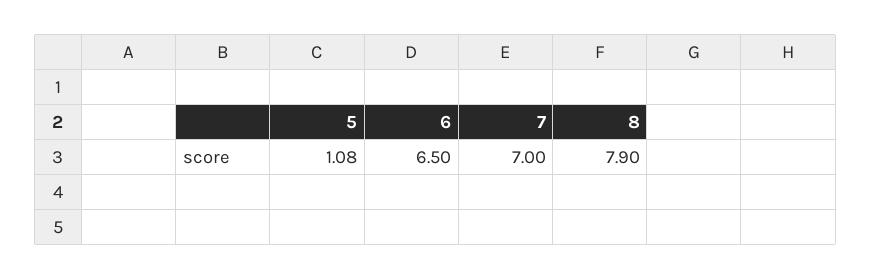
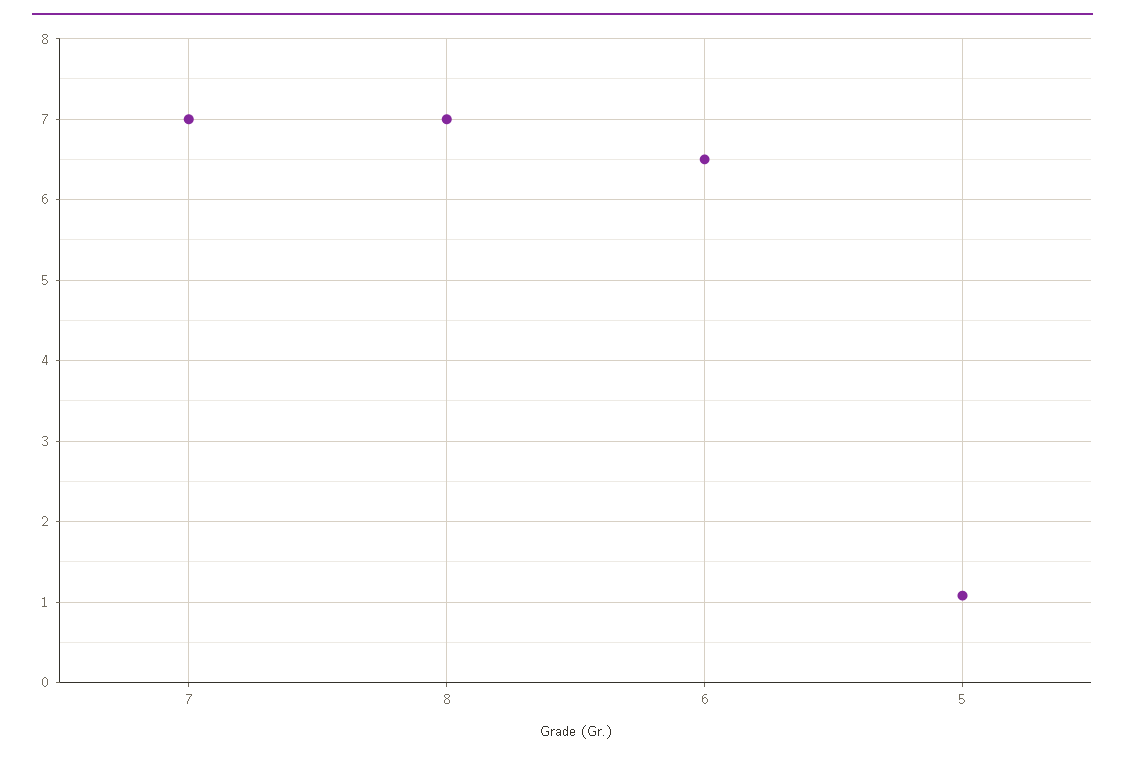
8: 7.9 -> 7

